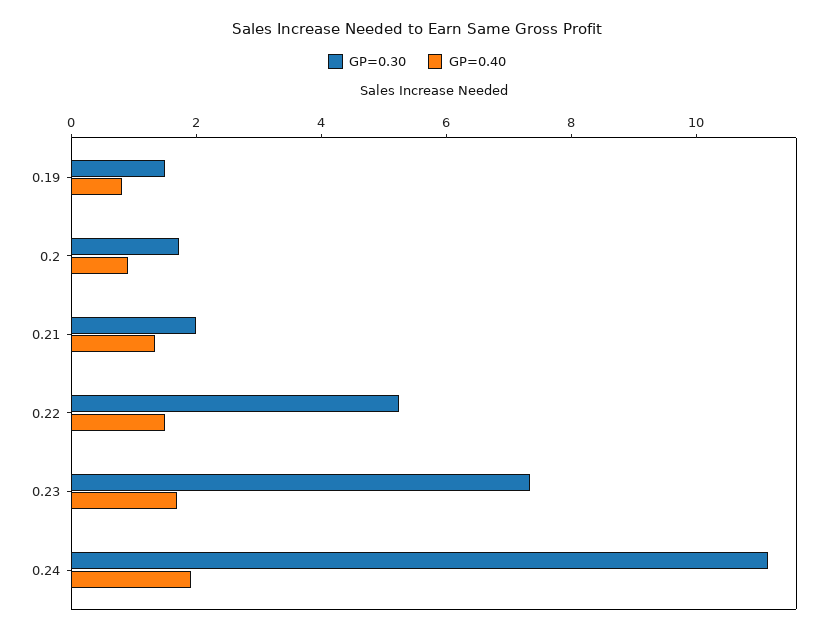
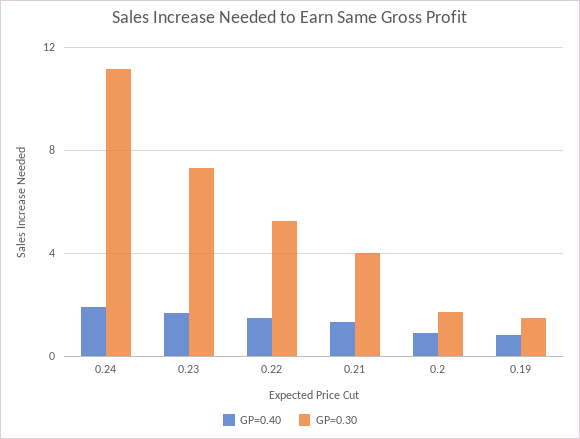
GP=0.30, 0.21: 2 -> 4

